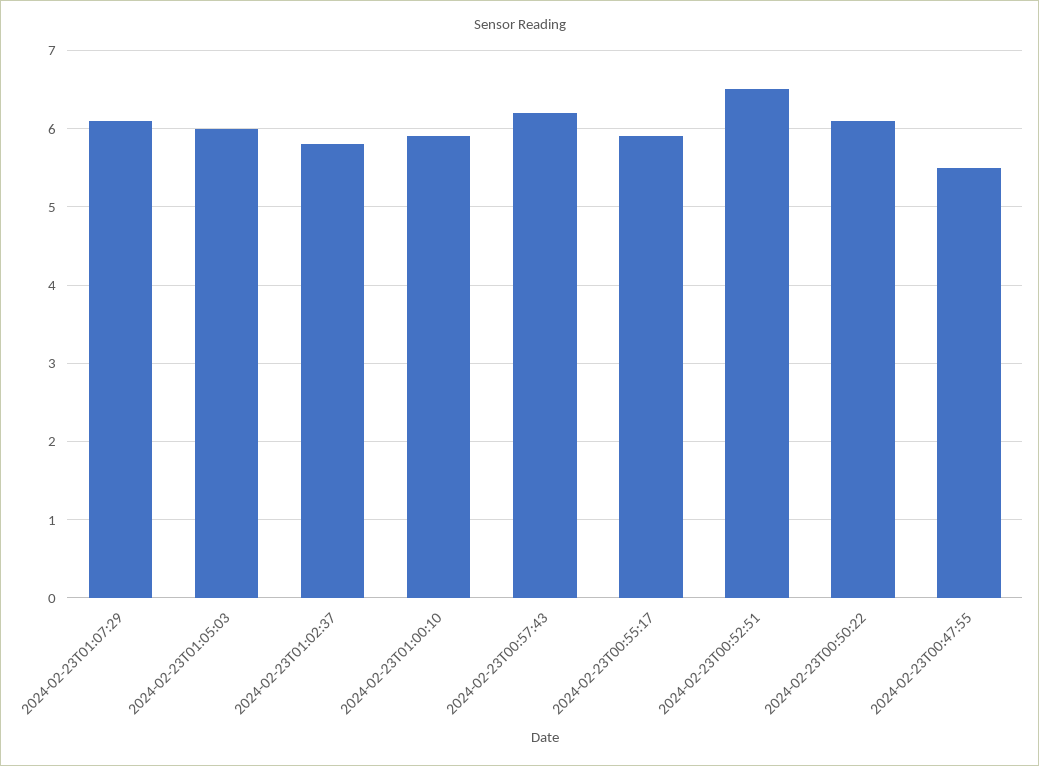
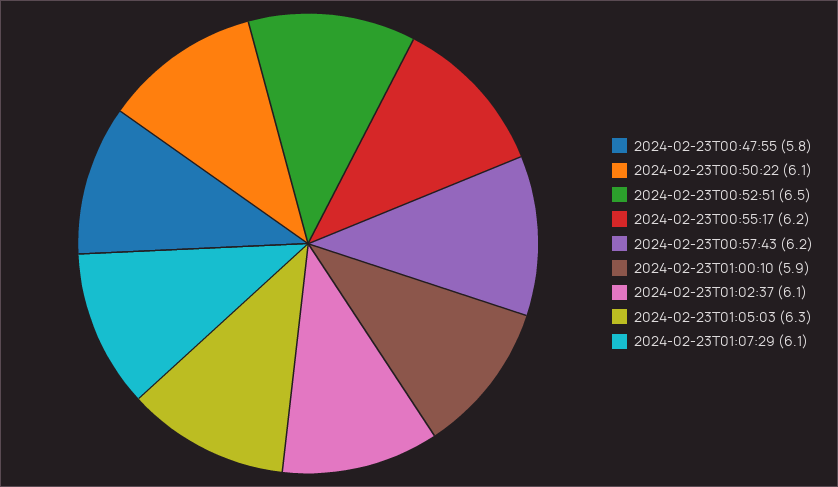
2024-02-23T01:05:03: 6 -> 6.3
2024-02-23T01:02:37: 5.8 -> 6.1
2024-02-23T00:55:17: 5.9 -> 6.2
2024-02-23T00:47:55: 5.5 -> 5.8

